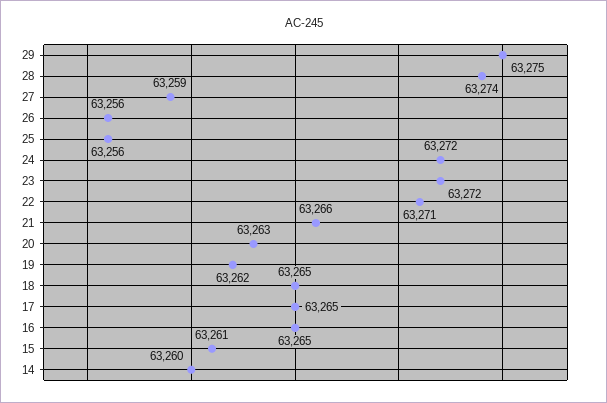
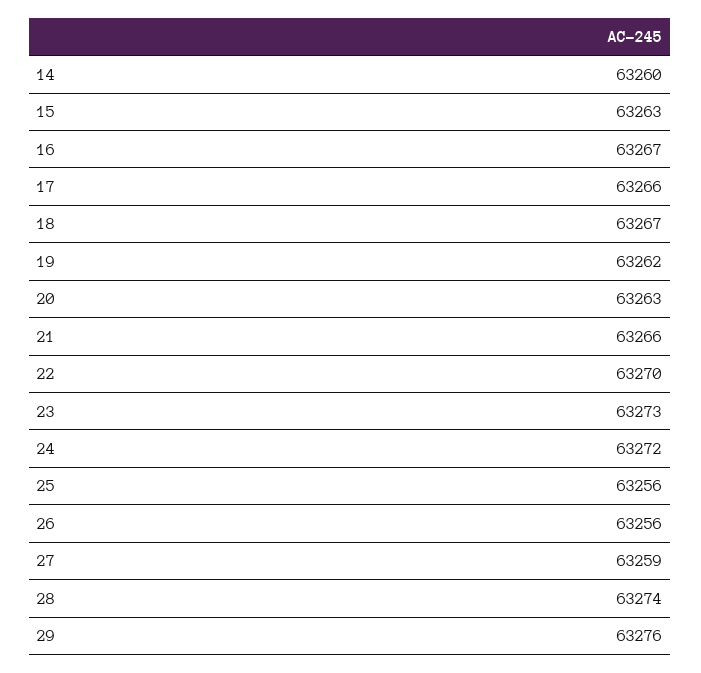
29: 63275 -> 63276
23: 63272 -> 63273
22: 63271 -> 63270
18: 63265 -> 63267
17: 63265 -> 63266
16: 63265 -> 63267
15: 63261 -> 63263

